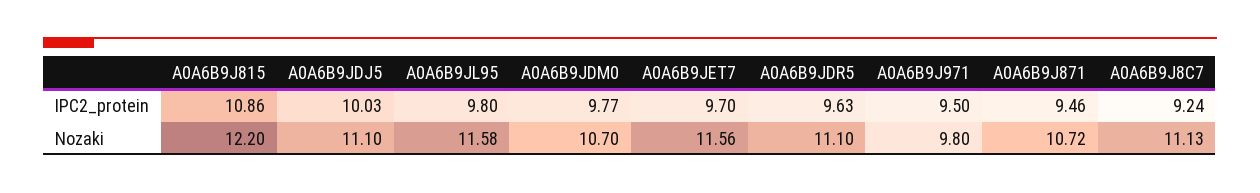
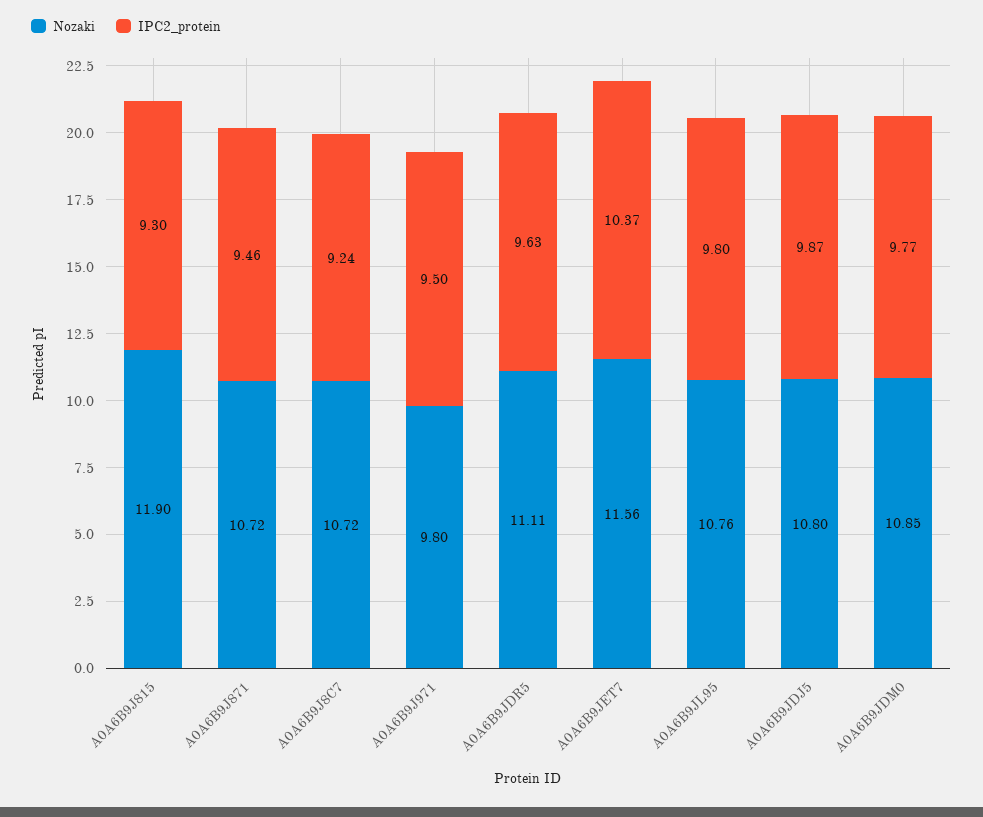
IPC2_protein, A0A6B9J815: 10.86 -> 9.3
IPC2_protein, A0A6B9JDJ5: 10.03 -> 9.87
IPC2_protein, A0A6B9JET7: 9.7 -> 10.37
Nozaki, A0A6B9J815: 12.2 -> 11.9
Nozaki, A0A6B9JDJ5: 11.1 -> 10.8
Nozaki, A0A6B9JL95: 11.58 -> 10.76
Nozaki, A0A6B9JDM0: 10.7 -> 10.85
Nozaki, A0A6B9JDR5: 11.1 -> 11.11
Nozaki, A0A6B9J8C7: 11.13 -> 10.72

